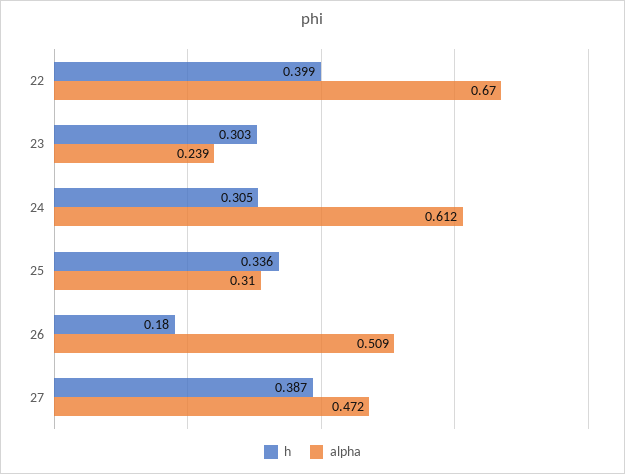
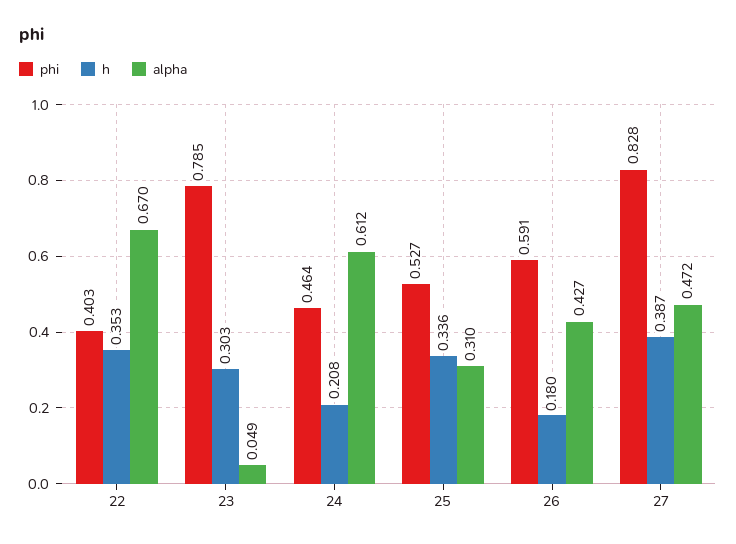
h, 22: 0.399 -> 0.353
alpha, 23: 0.239 -> 0.049
h, 24: 0.305 -> 0.208
alpha, 26: 0.509 -> 0.427
phi, 22: none -> 0.403
phi, 23: none -> 0.785
phi, 24: none -> 0.464
phi, 25: none -> 0.527
phi, 26: none -> 0.591
phi, 27: none -> 0.828

